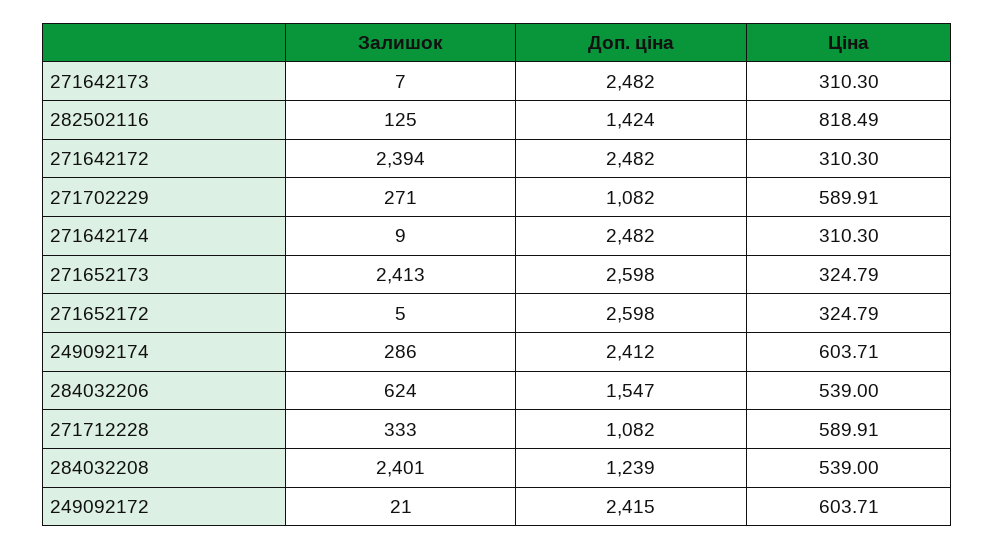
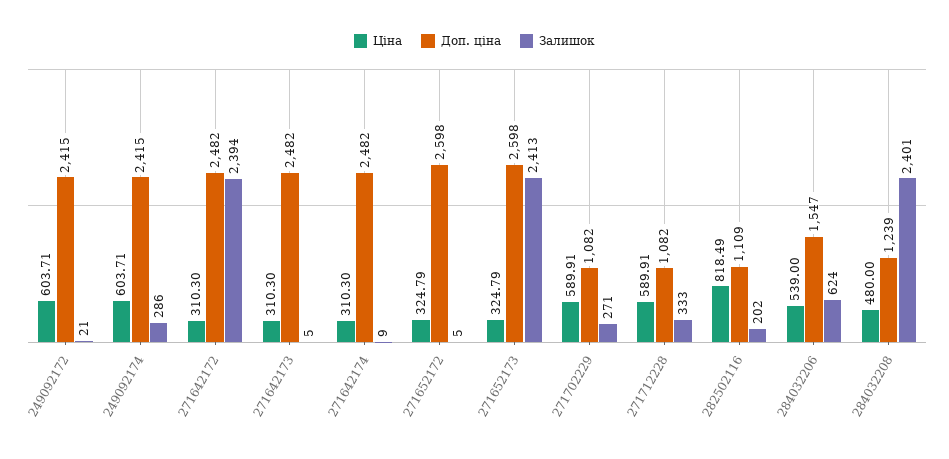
Залишок, 271642173: 7 -> 5
Залишок, 282502116: 125 -> 202
Доп. ціна, 282502116: 1424 -> 1109
Доп. ціна, 249092174: 2412 -> 2415
Ціна, 284032208: 539 -> 480

